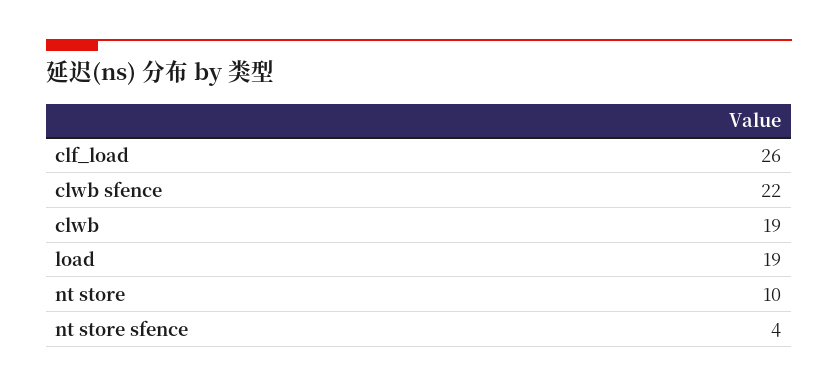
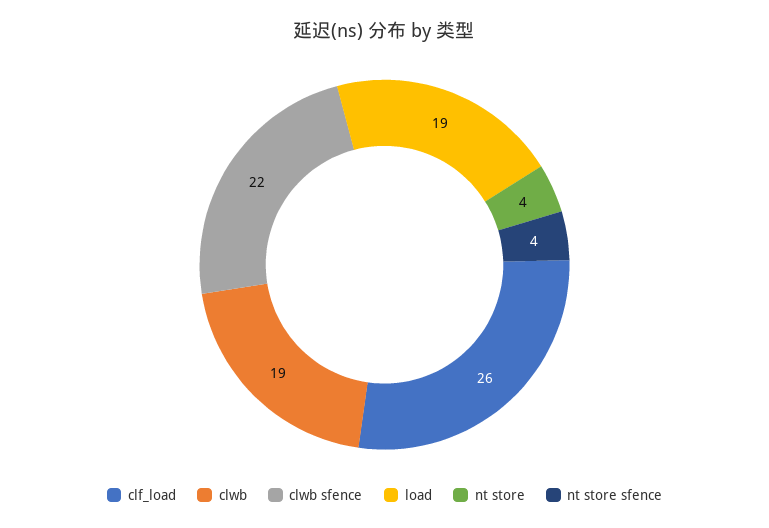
nt store: 10 -> 4

